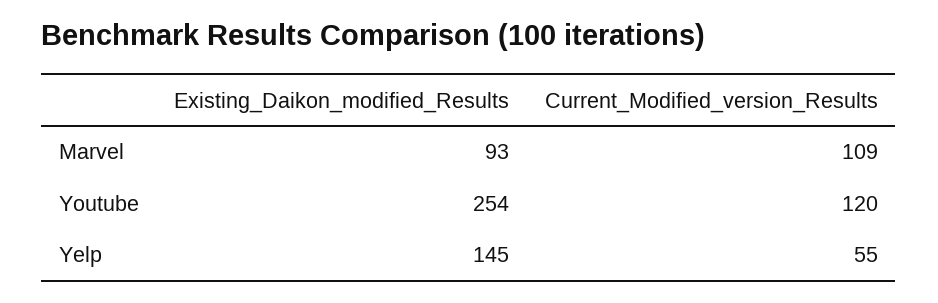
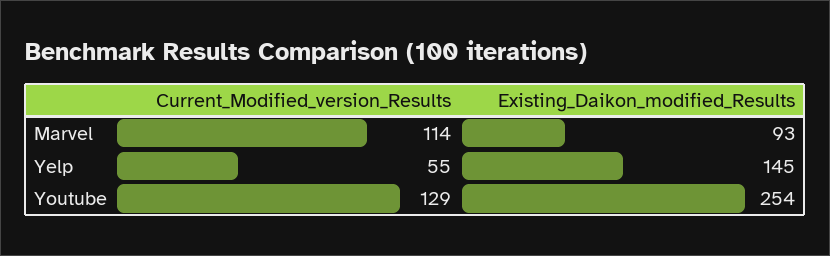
Current_Modified_version_Results, Marvel: 109 -> 114
Current_Modified_version_Results, Youtube: 120 -> 129

